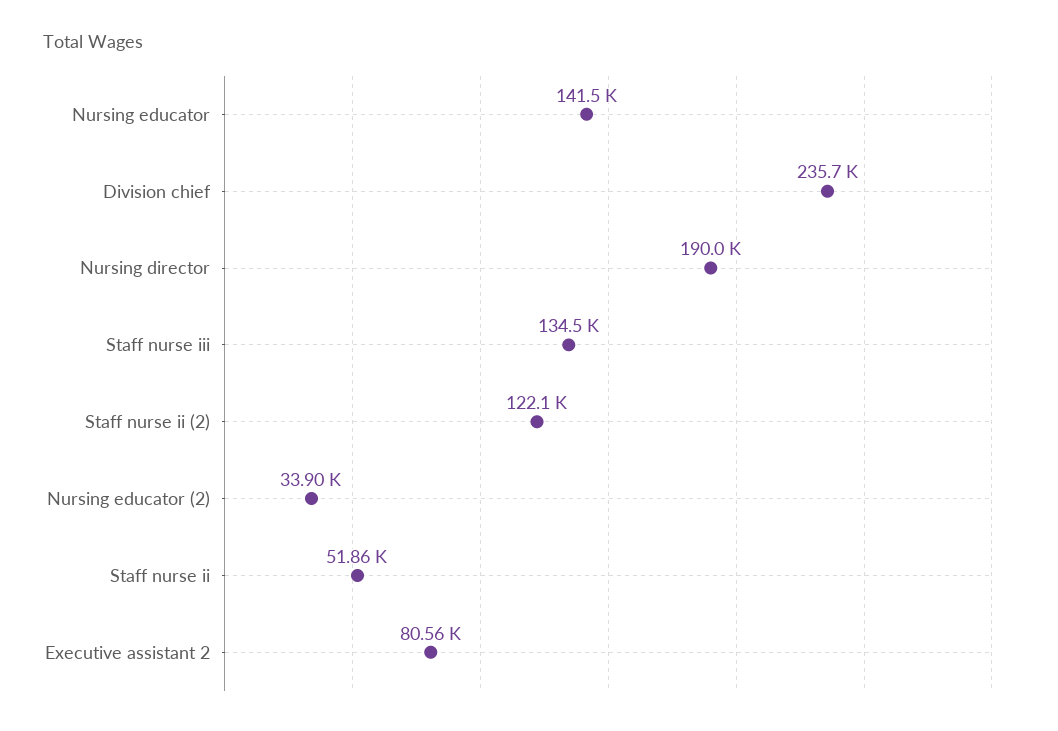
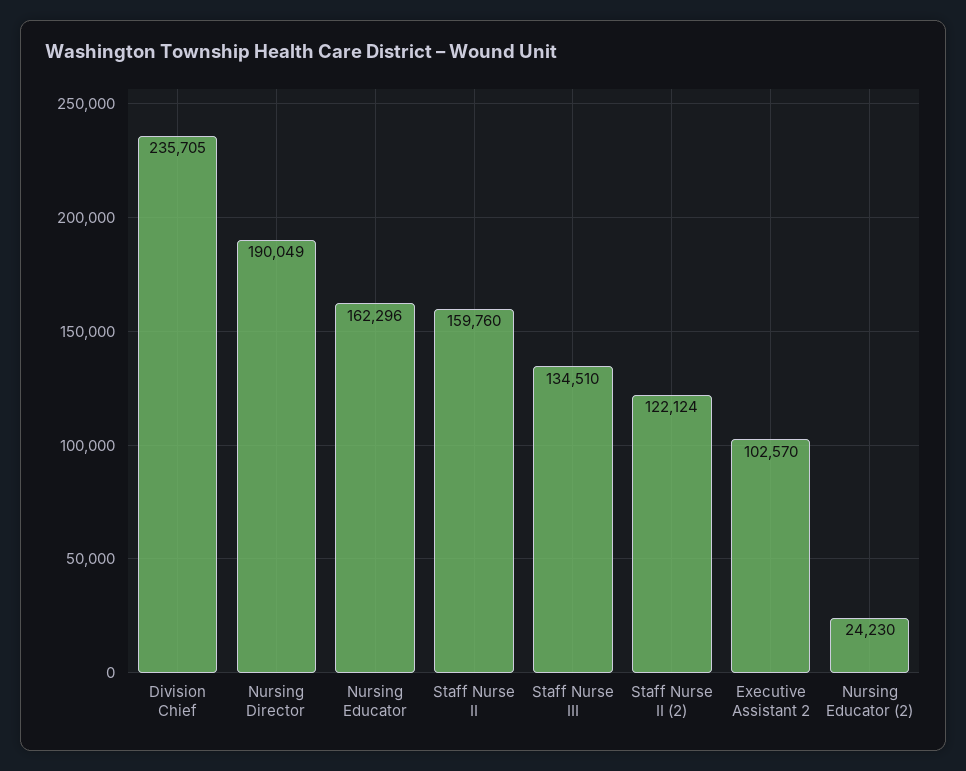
Nursing educator: 141500 -> 162296
Nursing educator (2): 33900 -> 24230
Staff nurse ii: 51860 -> 159760
Executive assistant 2: 80560 -> 102570

